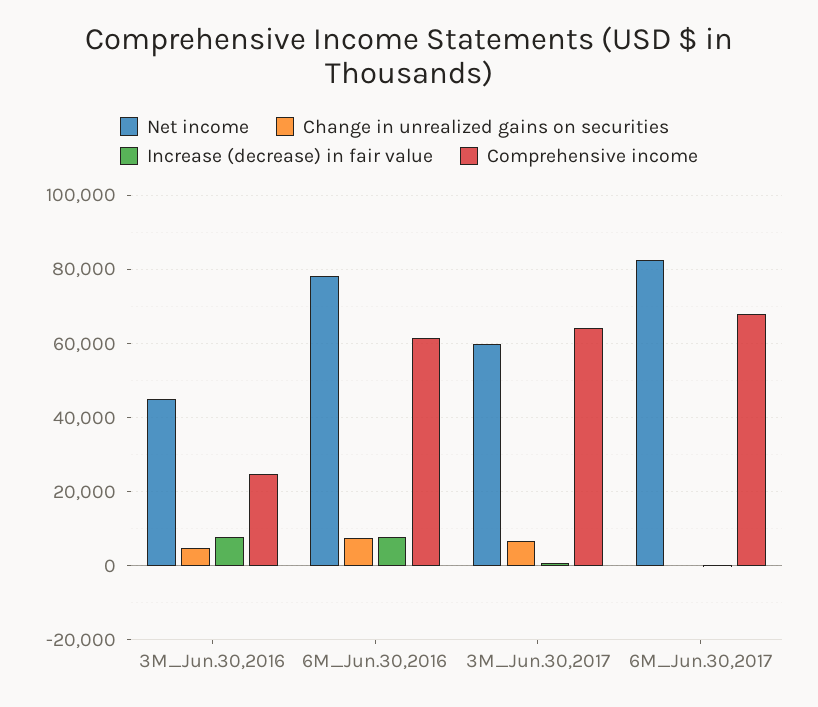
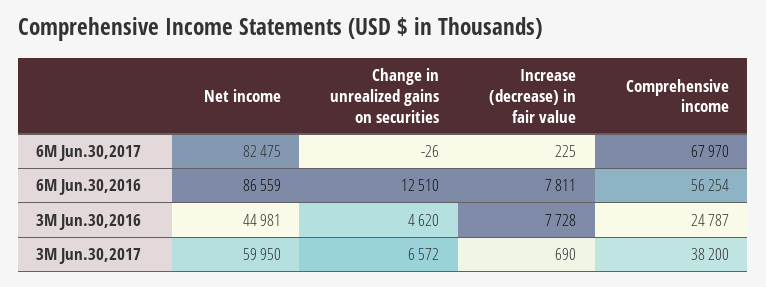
Net income, 6M_Jun.30,2016: 78000 -> 86559
Change in unrealized gains on securities, 6M_Jun.30,2016: 8000 -> 12510
Comprehensive income, 6M_Jun.30,2016: 62000 -> 56254
Comprehensive income, 3M_Jun.30,2017: 64000 -> 38200

